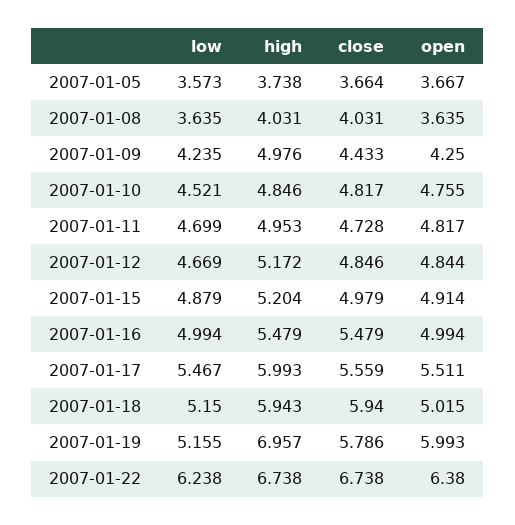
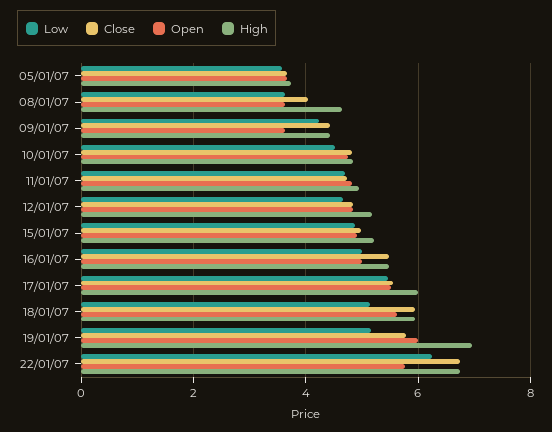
high, 2007-01-08: 4.031 -> 4.6
high, 2007-01-09: 4.976 -> 4.4
open, 2007-01-09: 4.25 -> 3.6
open, 2007-01-18: 5.015 -> 5.6
open, 2007-01-22: 6.38 -> 5.8

